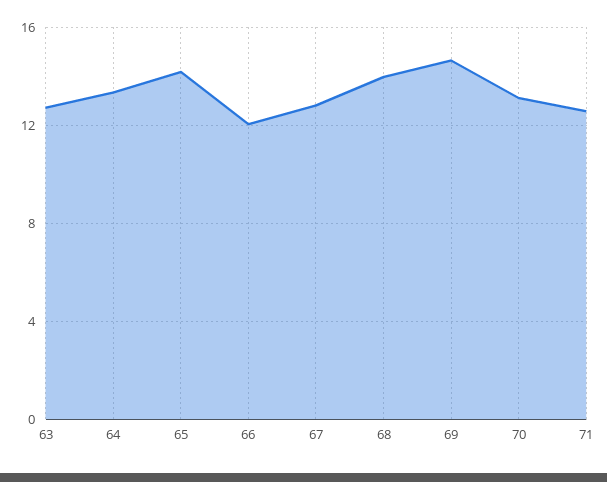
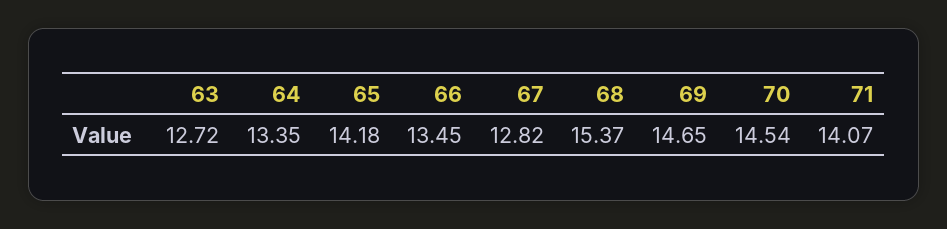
66: 12 -> 13.45
68: 14 -> 15.37
70: 13 -> 14.54
71: 12.5 -> 14.07

